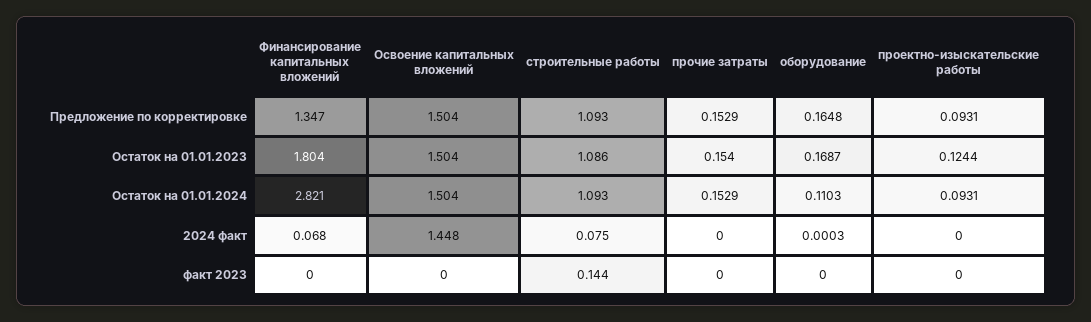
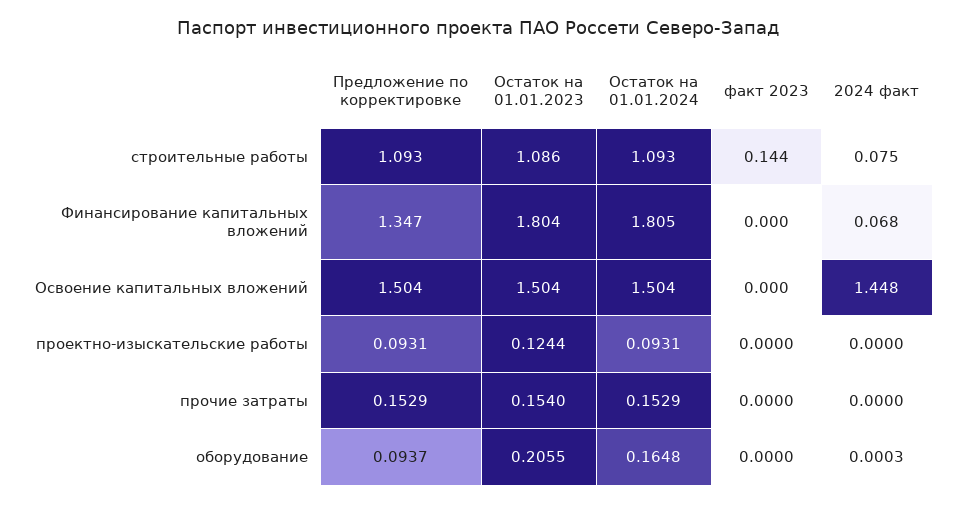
оборудование, Предложение по корректировке: 0.1648 -> 0.0937
оборудование, Остаток на 01.01.2023: 0.1687 -> 0.2055
Финансирование капитальных вложений, Остаток на 01.01.2024: 2.821 -> 1.805
оборудование, Остаток на 01.01.2024: 0.1103 -> 0.1648

